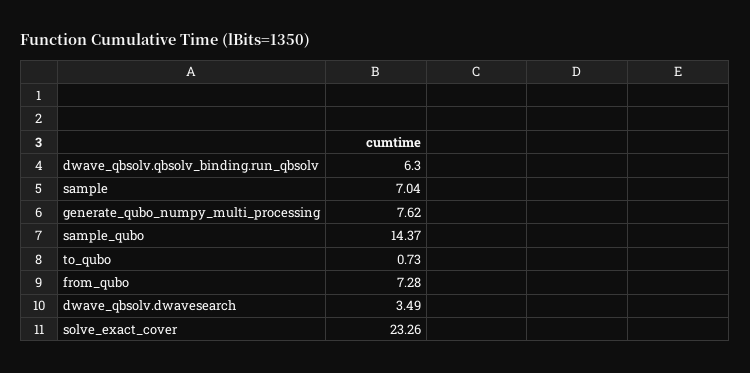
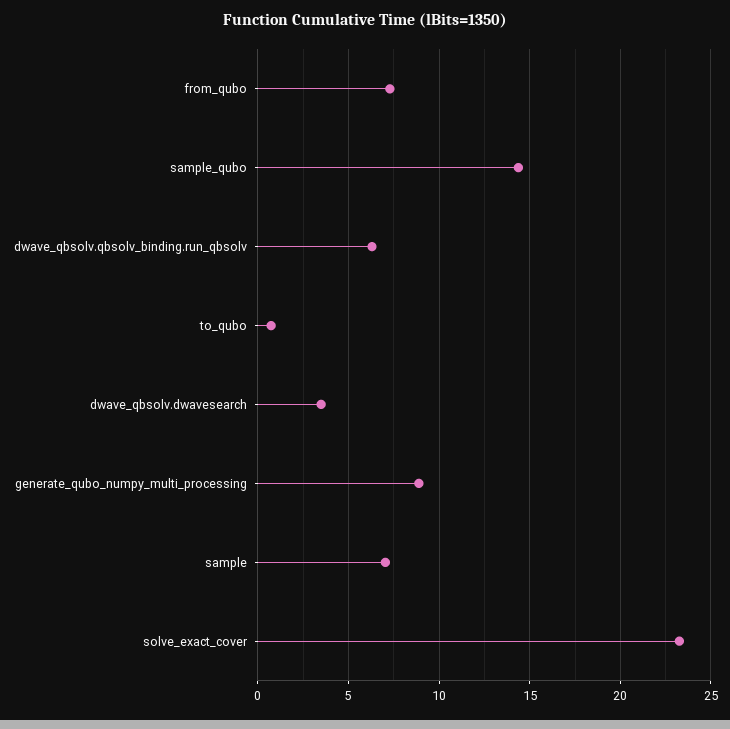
generate_qubo_numpy_multi_processing: 7.62 -> 9

